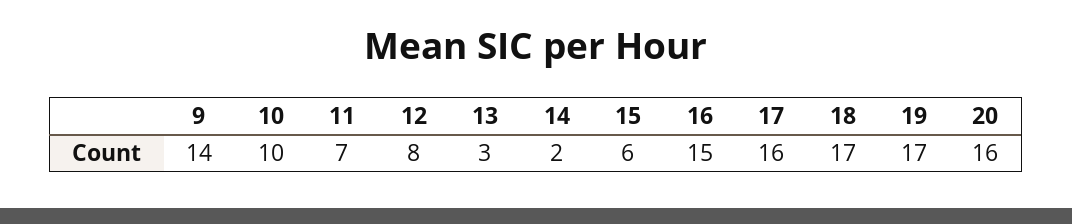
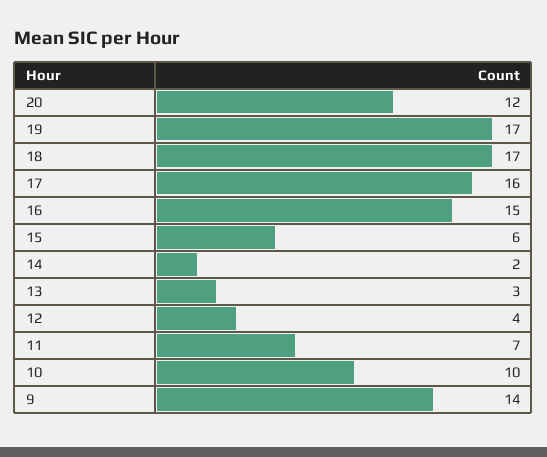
12: 8 -> 4
20: 16 -> 12

